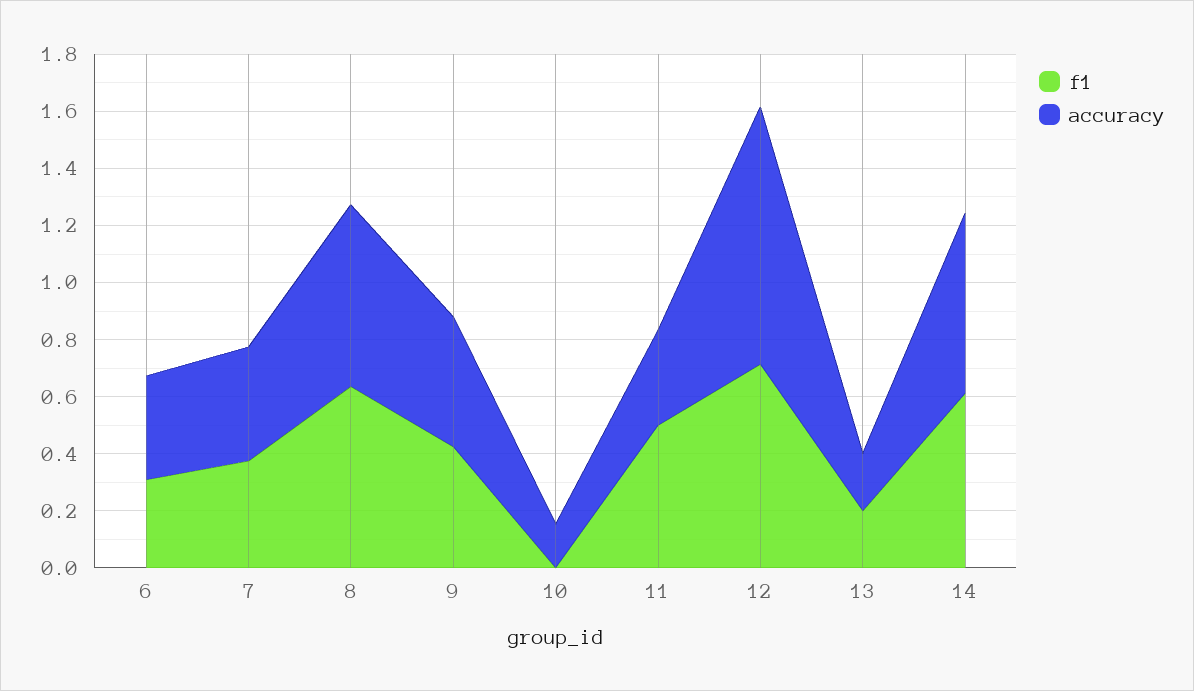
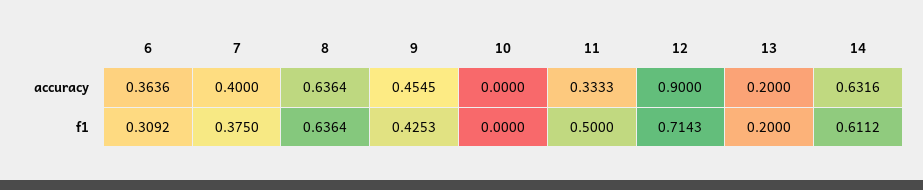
accuracy, 10: 0.15 -> 0

